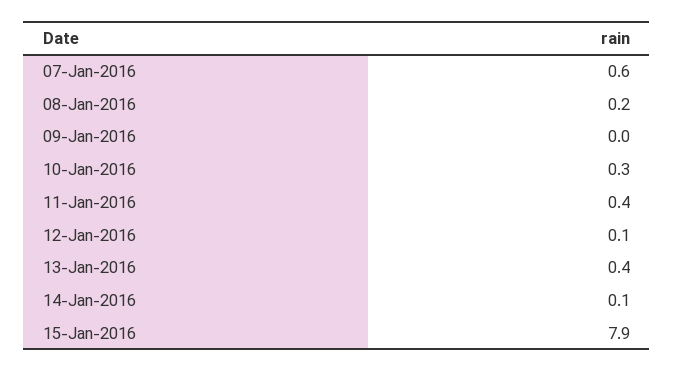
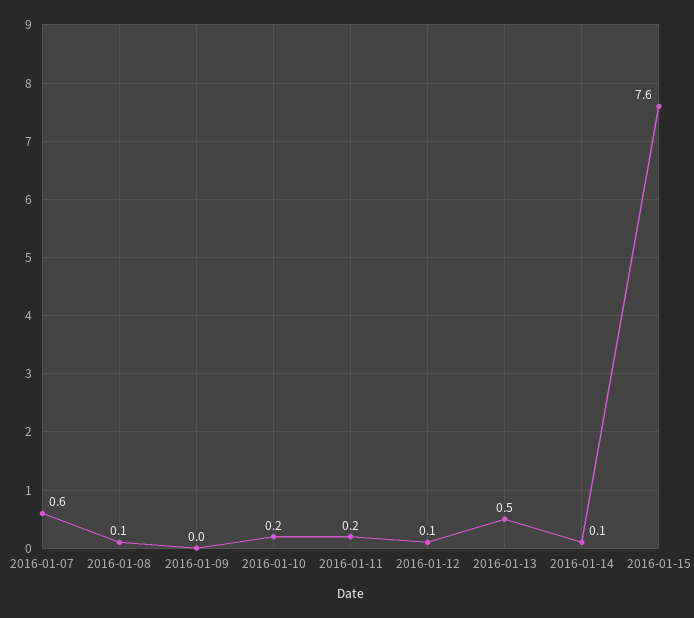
08-Jan-2016: 0.2 -> 0.1
10-Jan-2016: 0.3 -> 0.2
11-Jan-2016: 0.4 -> 0.2
13-Jan-2016: 0.4 -> 0.5
15-Jan-2016: 7.9 -> 7.6

